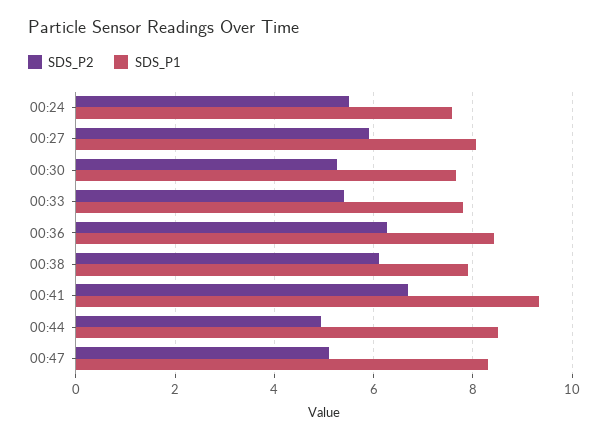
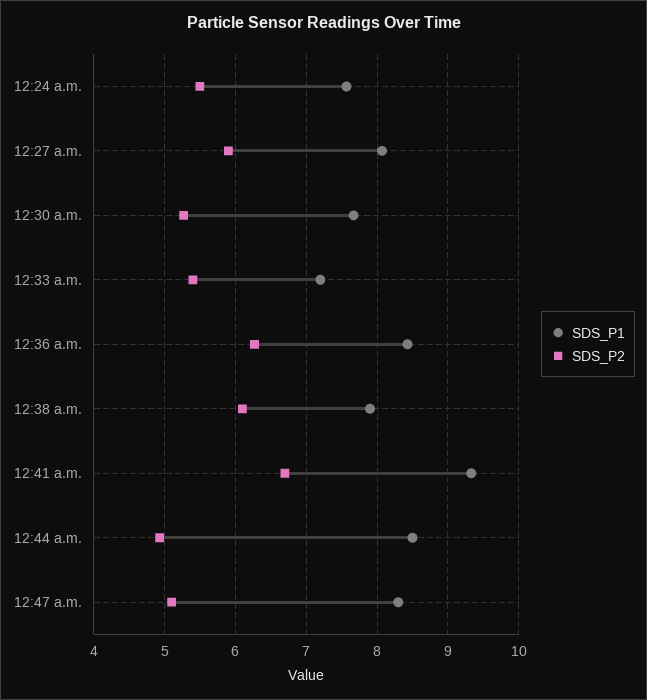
SDS_P1, 00:33: 7.8 -> 7.2

